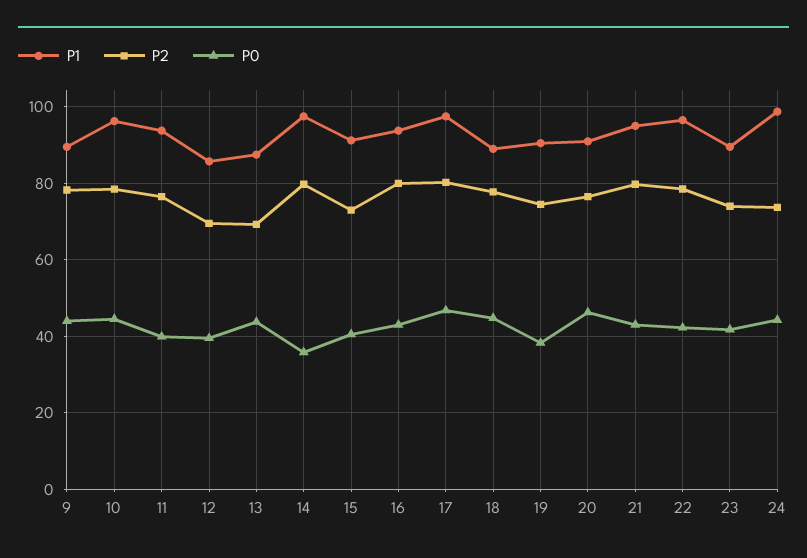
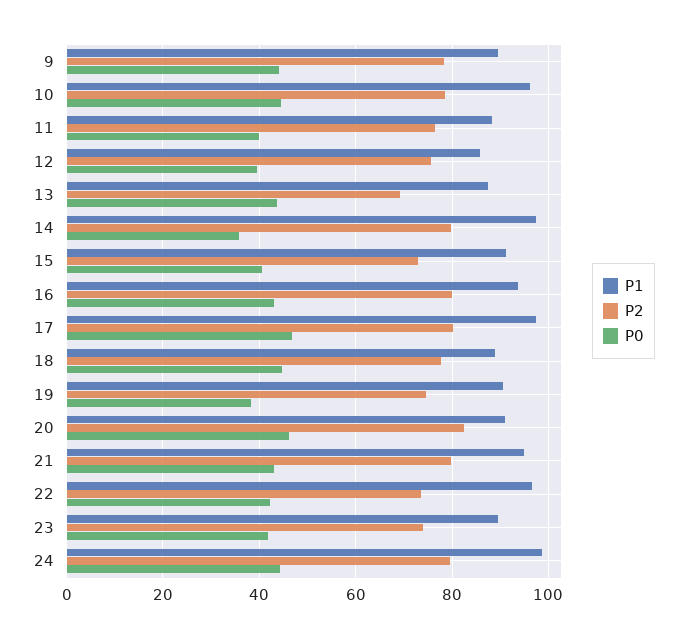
P1, 11: 94 -> 88
P2, 12: 70 -> 76
P2, 20: 76 -> 82
P2, 22: 78 -> 74
P2, 24: 74 -> 80

